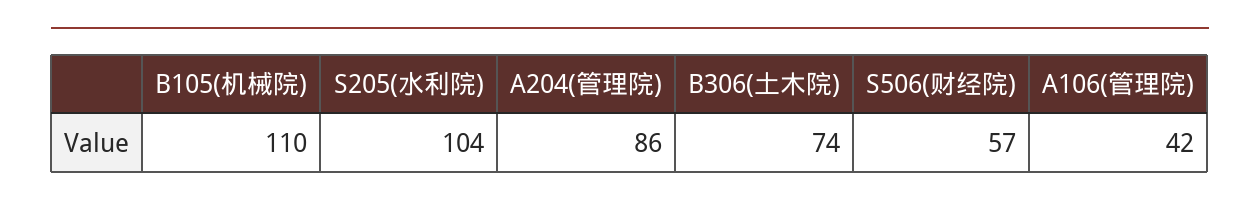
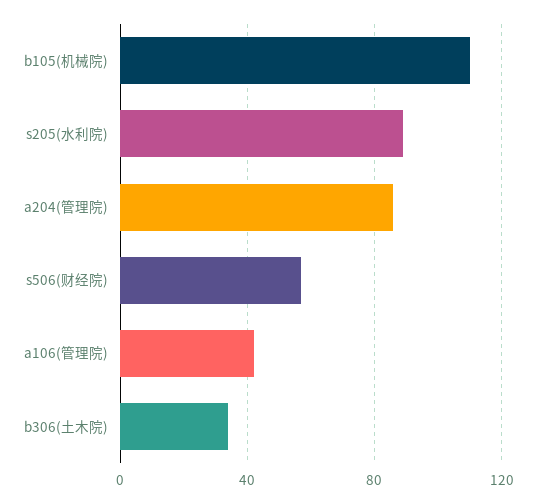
S205(水利院): 104 -> 90
B306(土木院): 74 -> 35

